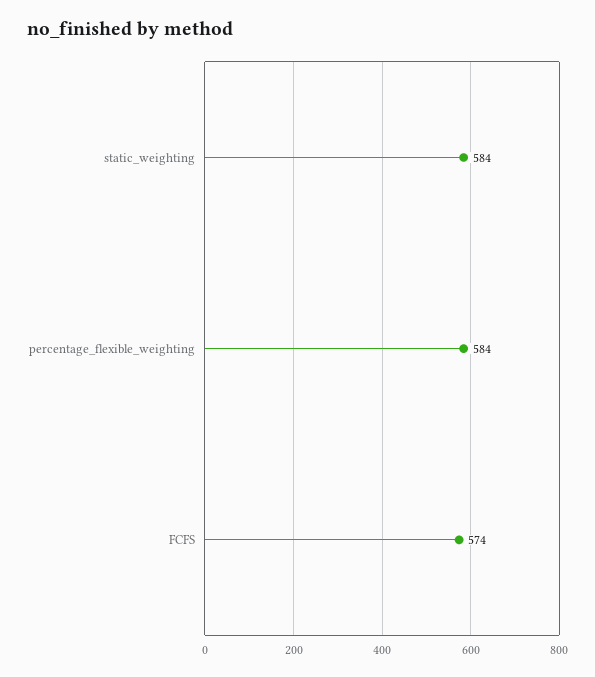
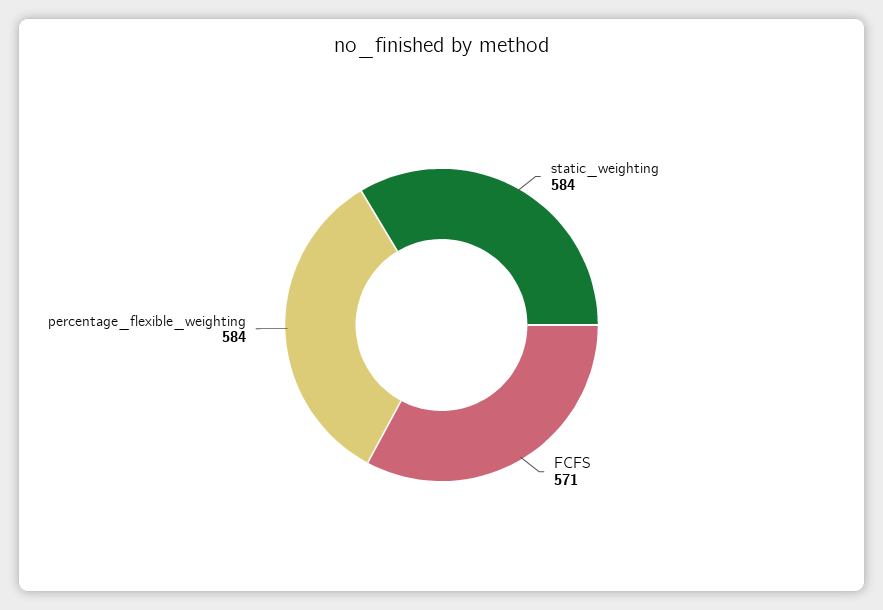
FCFS: 574 -> 571

